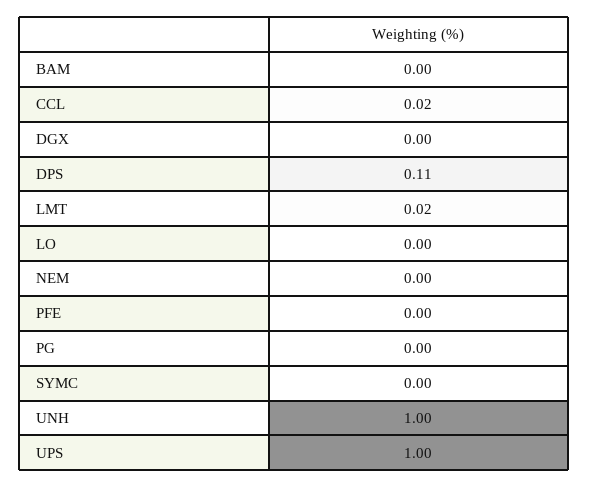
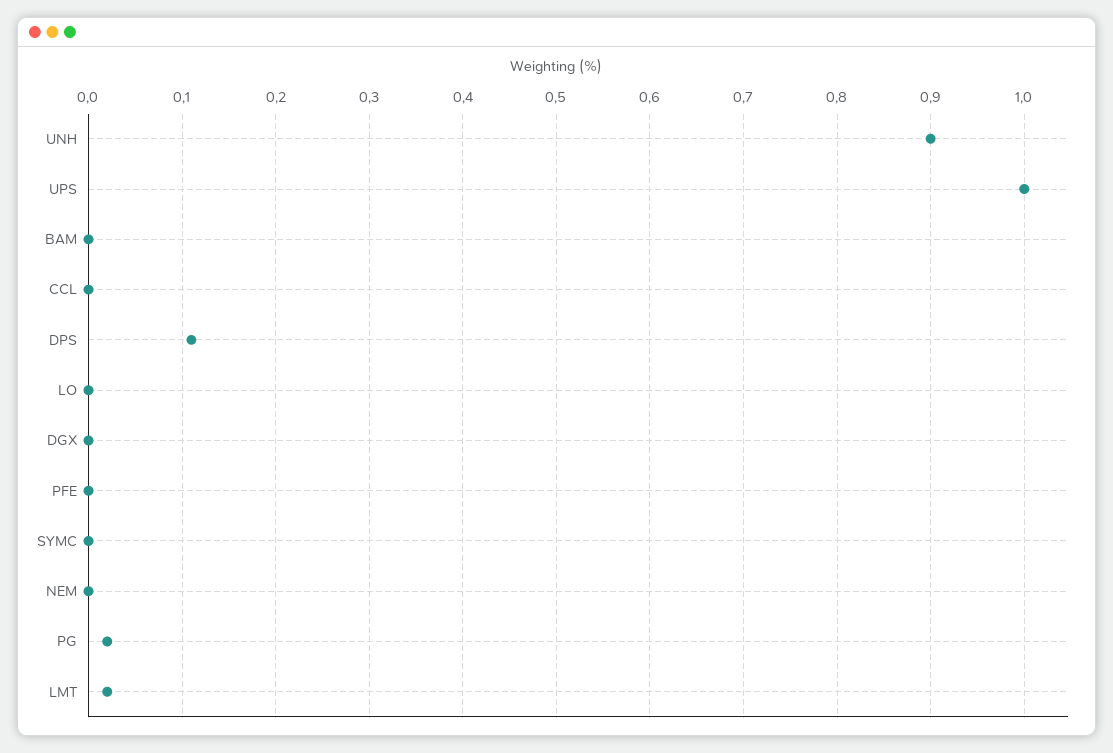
CCL: 0.02 -> 0
PG: 0 -> 0.02
UNH: 1 -> 0.9

